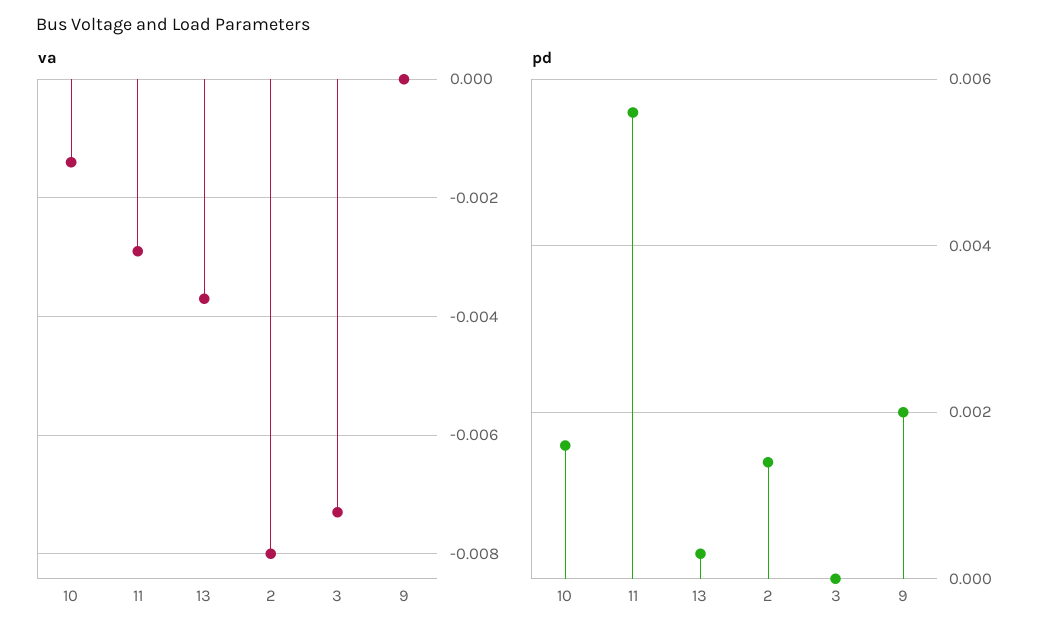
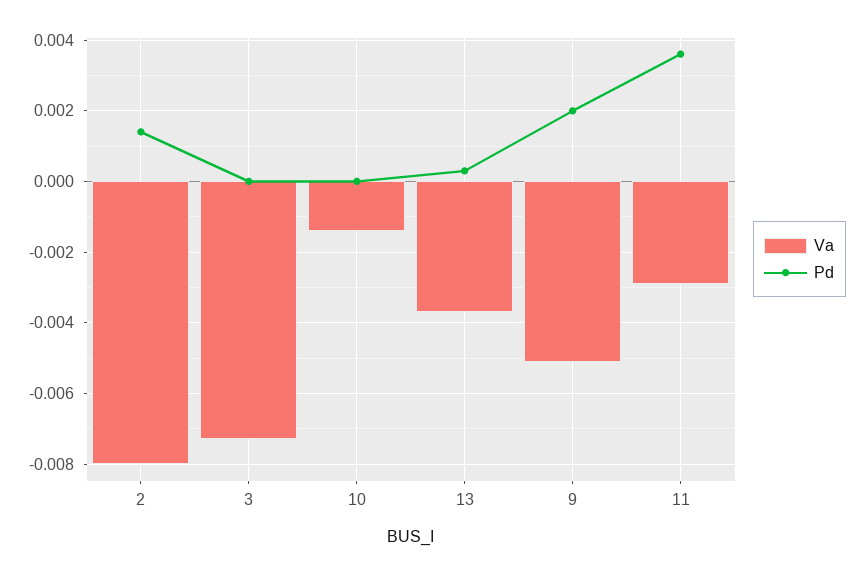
va, 9: 0 -> -0.005
pd, 10: 0.0015 -> 0
pd, 11: 0.0055 -> 0.0035

